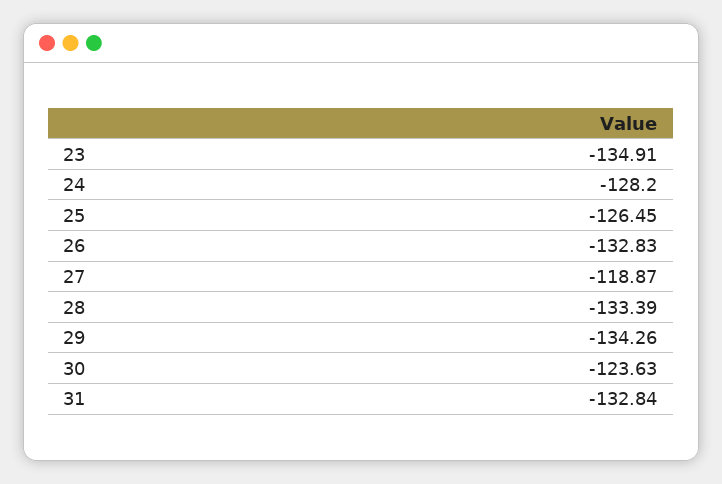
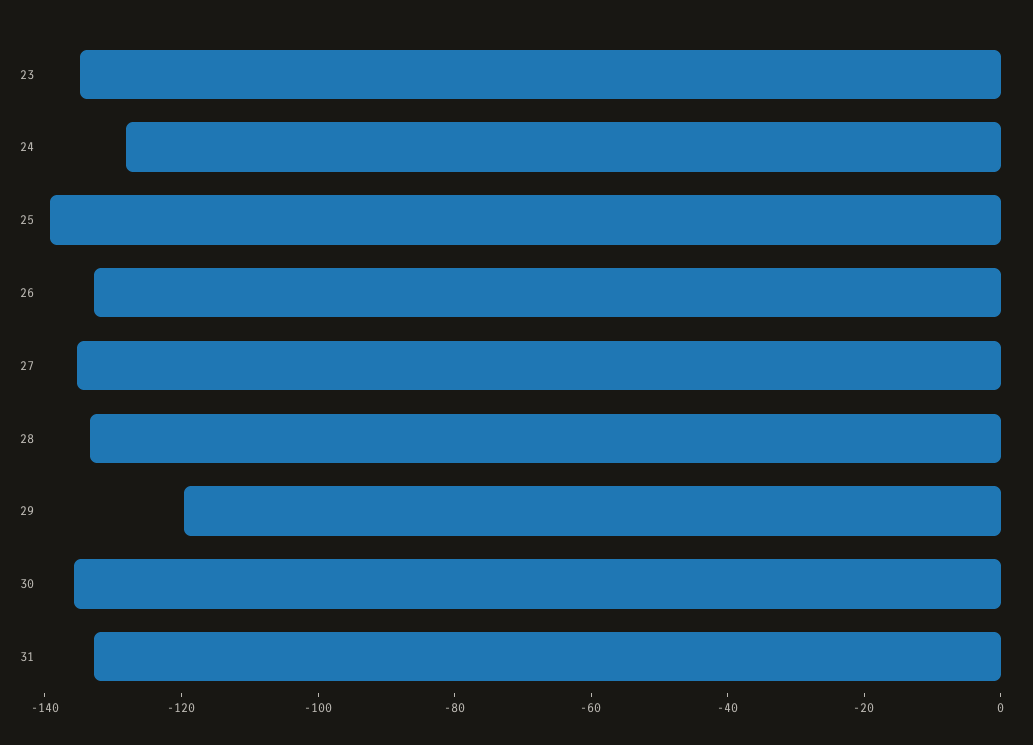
25: -126.45 -> -140
27: -118.87 -> -135
29: -134.26 -> -120
30: -123.63 -> -135

